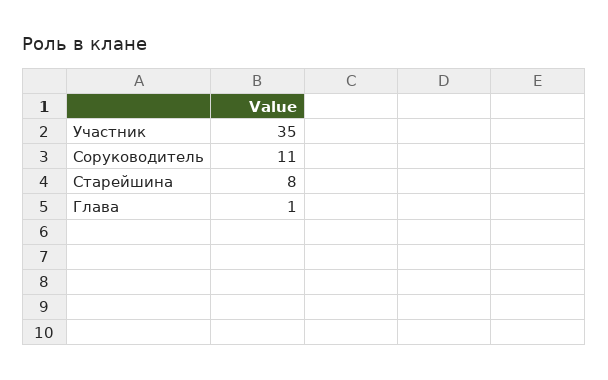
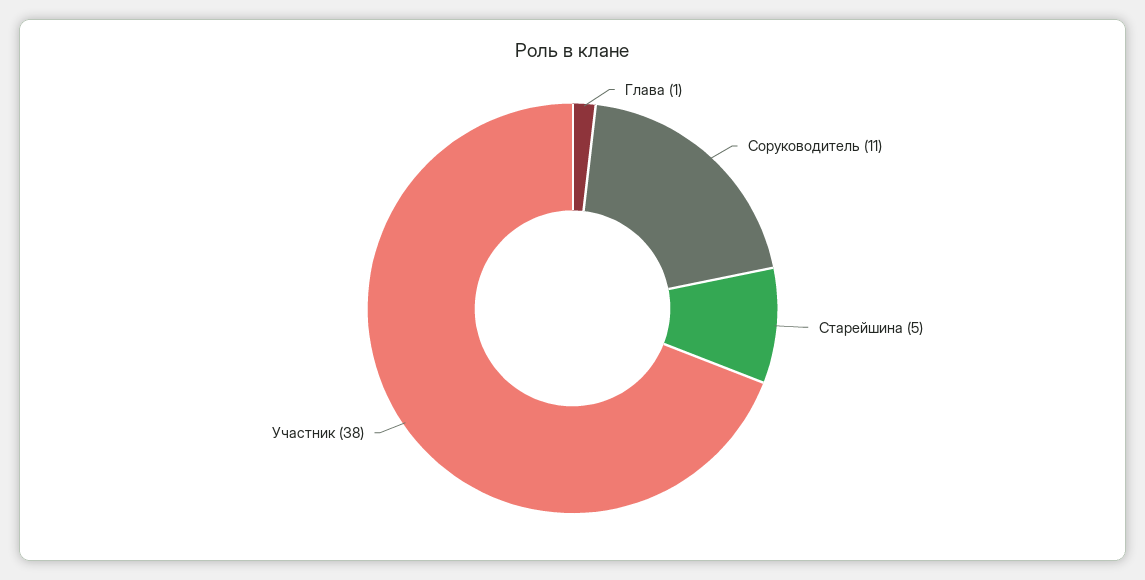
Участник: 35 -> 38
Старейшина: 8 -> 5

